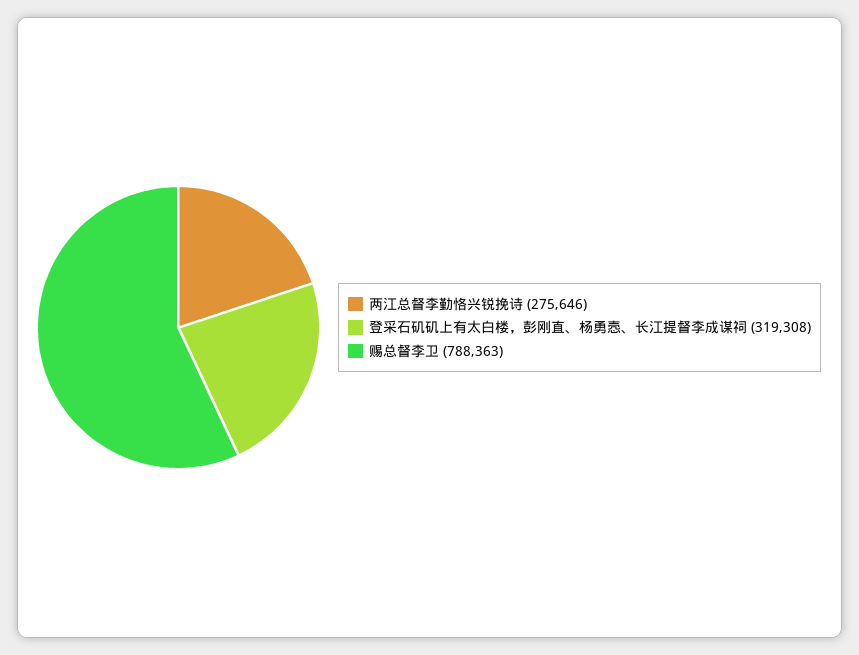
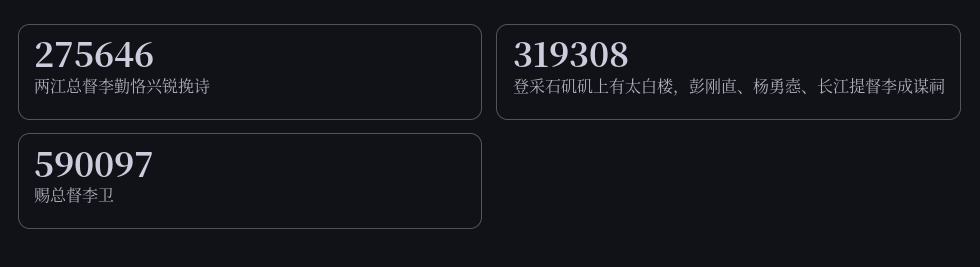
赐总督李卫: 788363 -> 590097

